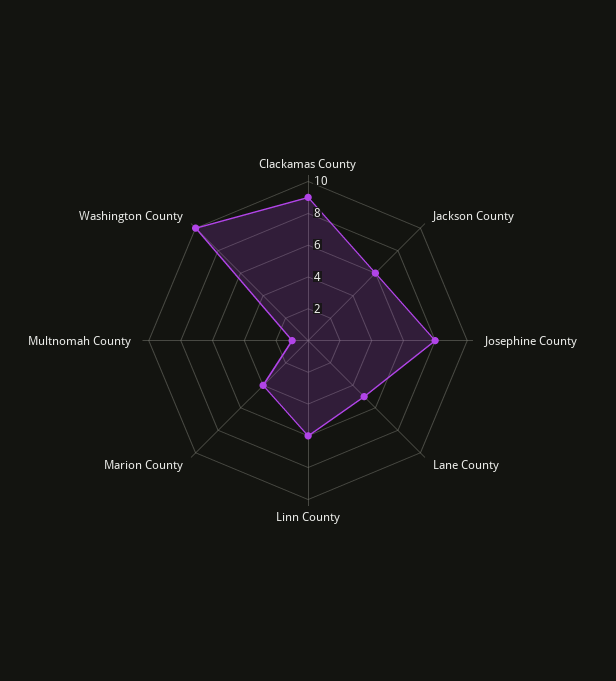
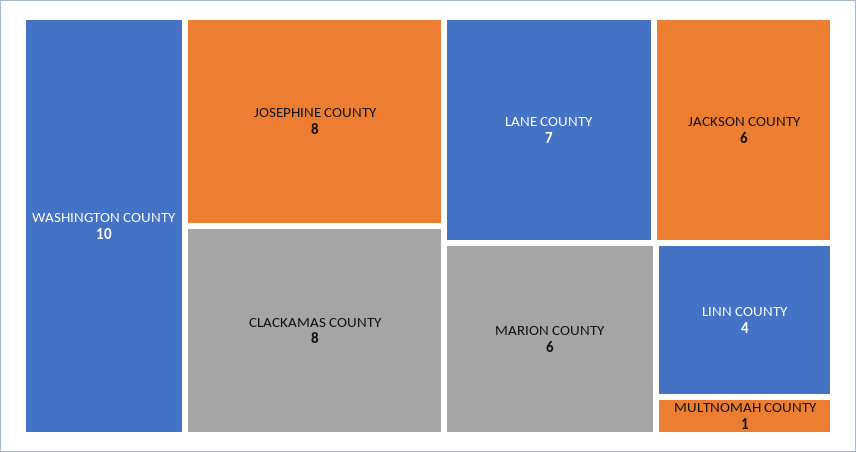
Clackamas County: 9 -> 8
Lane County: 5 -> 7
Linn County: 6 -> 4
Marion County: 4 -> 6

